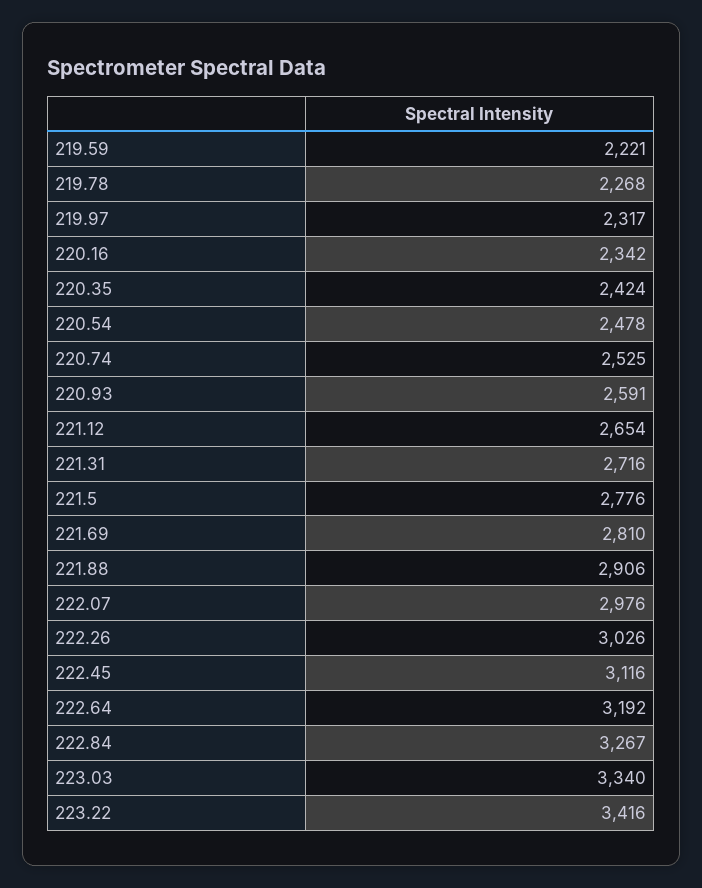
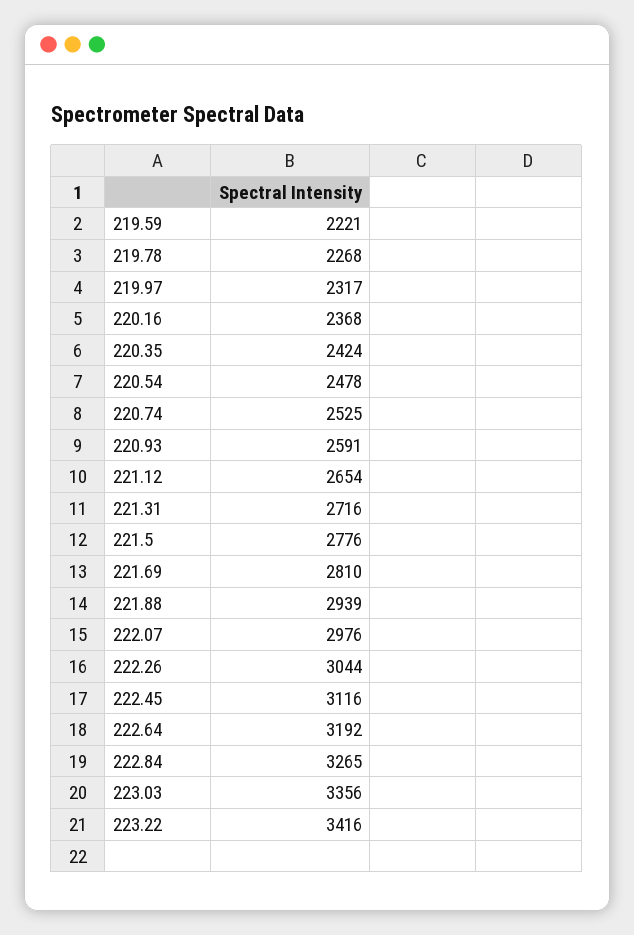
220.16: 2342 -> 2368
221.88: 2906 -> 2939
222.26: 3026 -> 3044
222.84: 3267 -> 3265
223.03: 3340 -> 3356

